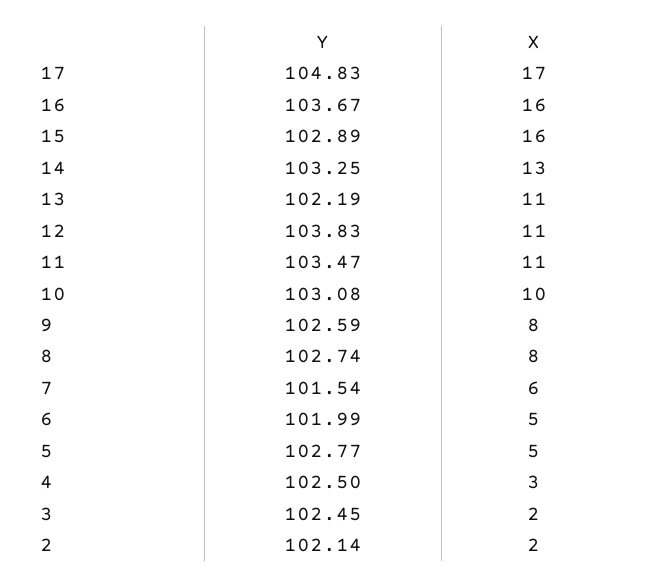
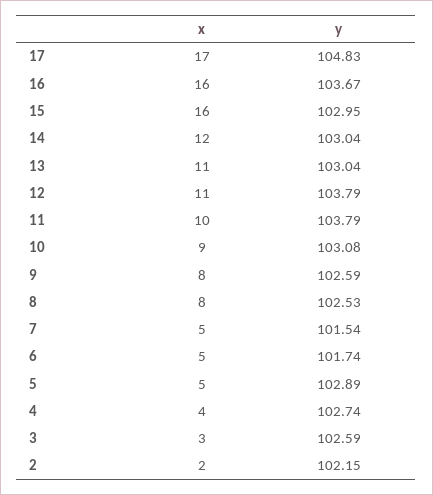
Y, 15: 102.89 -> 102.95
Y, 14: 103.25 -> 103.04
X, 14: 13 -> 12
Y, 13: 102.19 -> 103.04
Y, 12: 103.83 -> 103.79
Y, 11: 103.47 -> 103.79
X, 11: 11 -> 10
X, 10: 10 -> 9
Y, 8: 102.74 -> 102.53
X, 7: 6 -> 5
Y, 6: 101.99 -> 101.74
Y, 5: 102.77 -> 102.89
Y, 4: 102.5 -> 102.74
X, 4: 3 -> 4
Y, 3: 102.45 -> 102.59
X, 3: 2 -> 3
Y, 2: 102.14 -> 102.15

